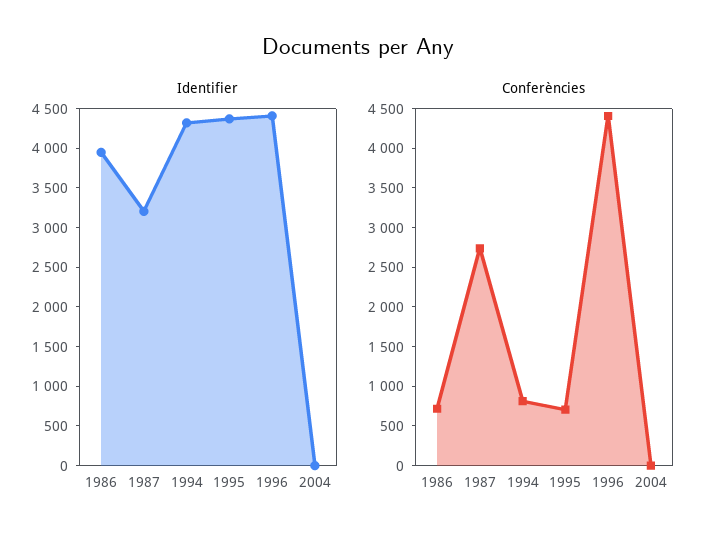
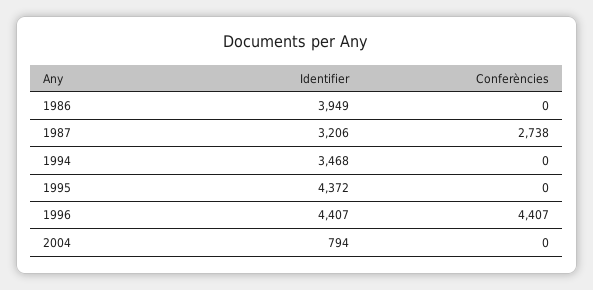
Identifier, 1994: 4250 -> 3468
Identifier, 2004: 0 -> 794
Conferències, 1986: 750 -> 0
Conferències, 1994: 750 -> 0
Conferències, 1995: 750 -> 0

